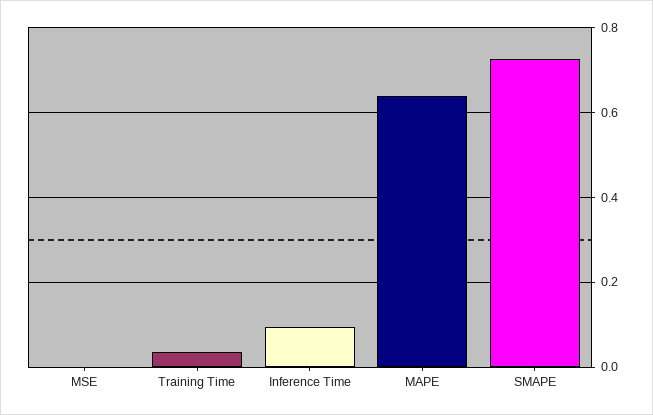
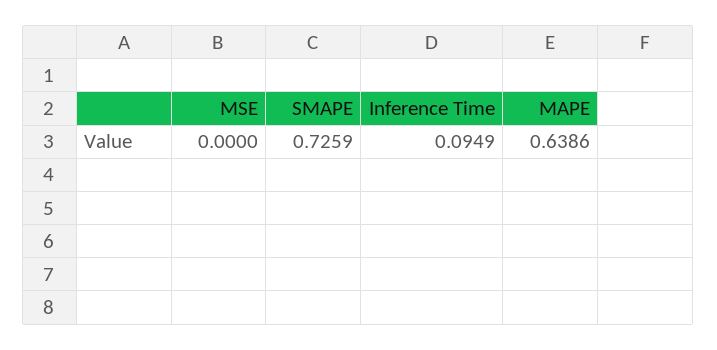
Training Time: 0.04 -> none

